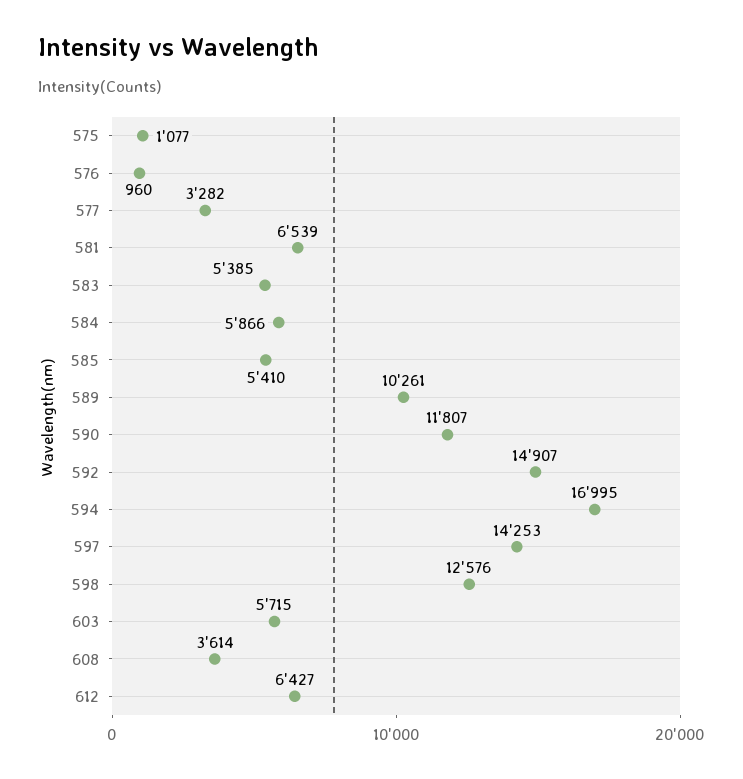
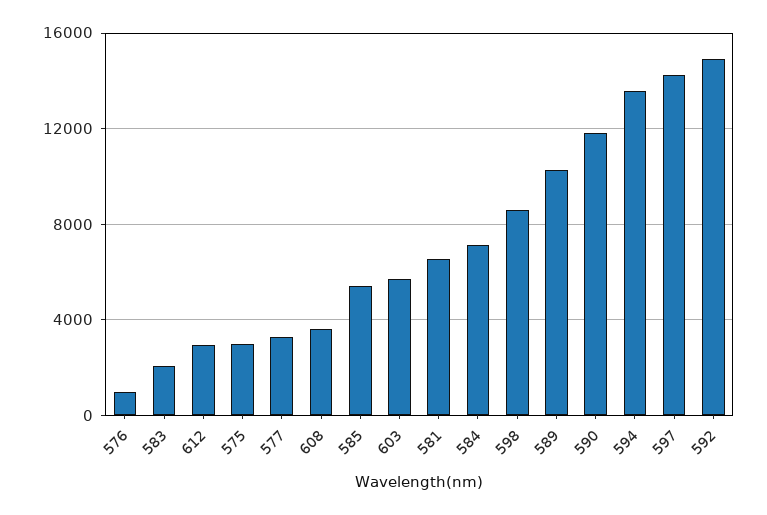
575: 1077 -> 3000
583: 5385 -> 2000
584: 5866 -> 7000
594: 16995 -> 13500
598: 12576 -> 8500
612: 6427 -> 3000

